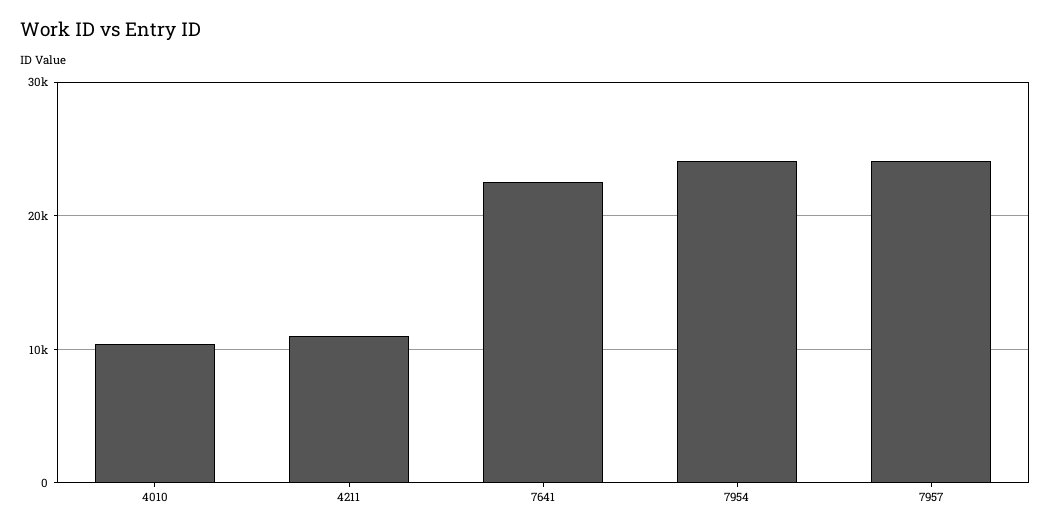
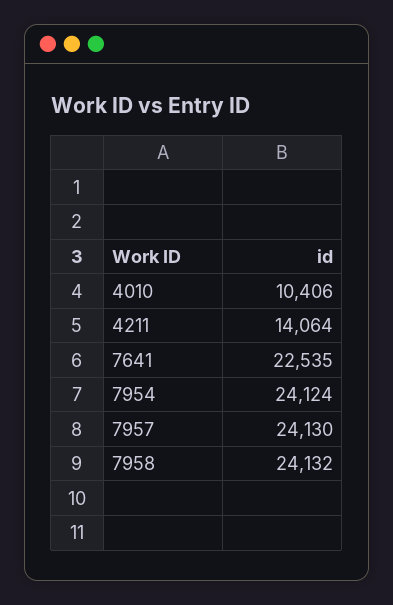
4211: 11000 -> 14064
7958: none -> 24132

